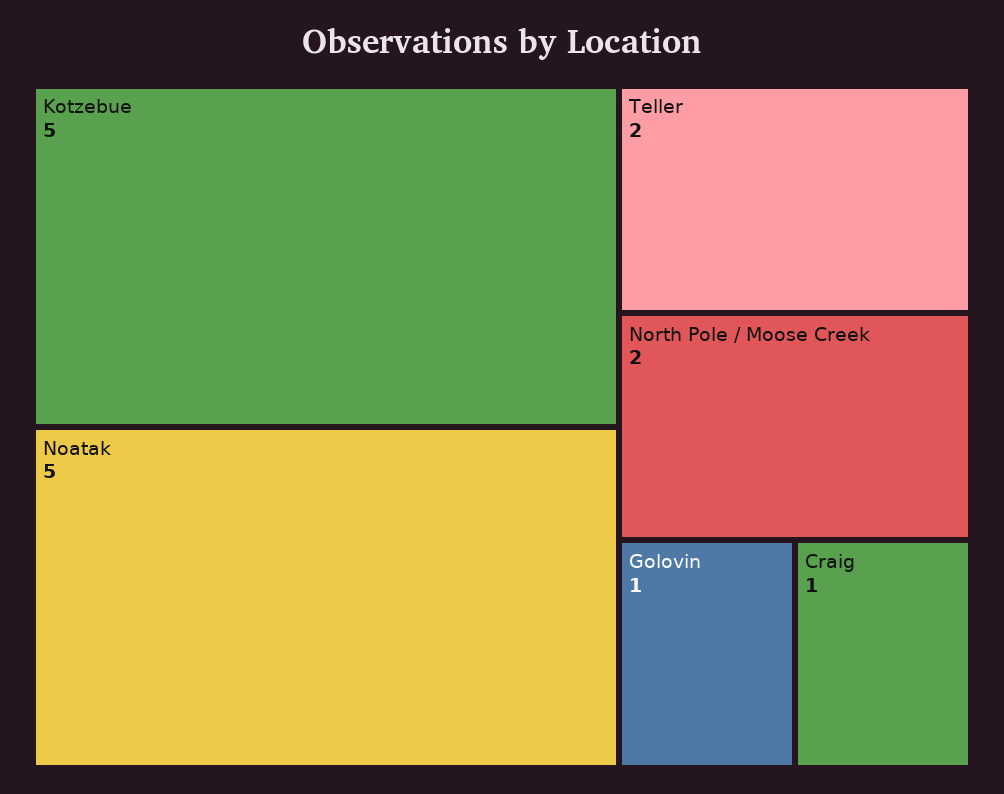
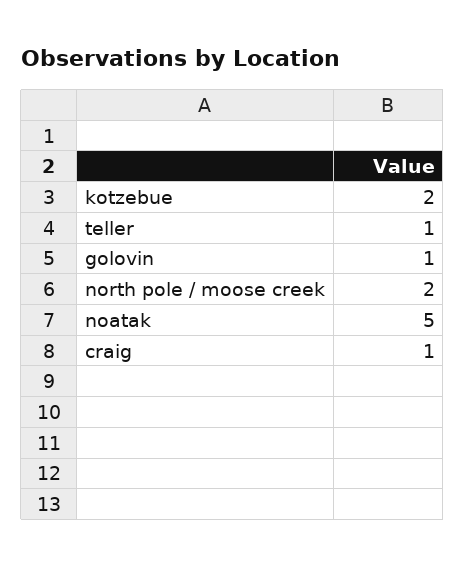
Kotzebue: 5 -> 2
Teller: 2 -> 1

